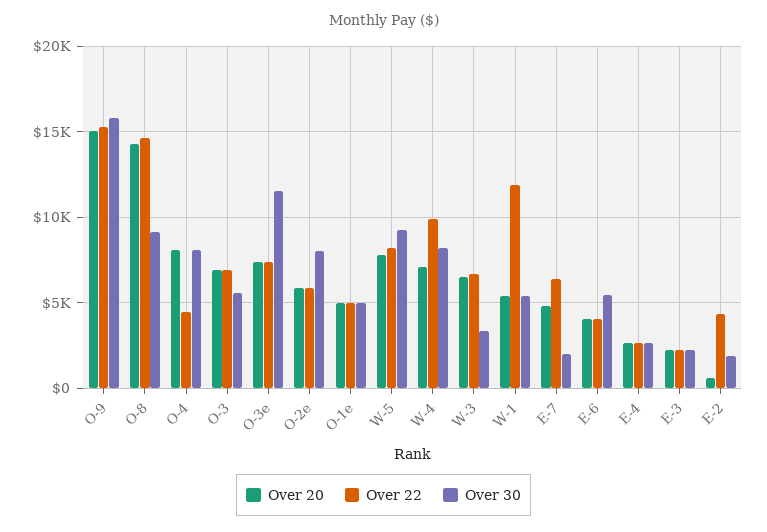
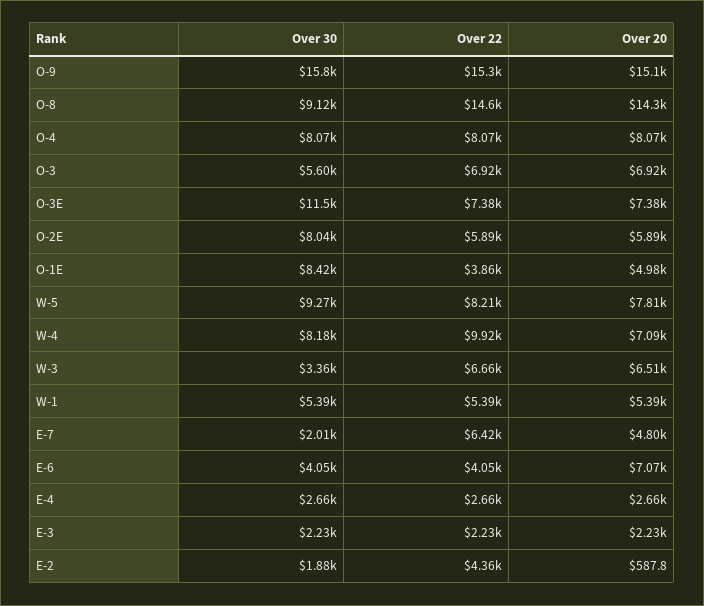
Over 22, O-4: 4500 -> 8070
Over 22, O-1e: 5000 -> 3860
Over 30, O-1e: 5000 -> 8420
Over 22, W-1: 12000 -> 5390
Over 20, E-6: 4000 -> 7070
Over 30, E-6: 5500 -> 4050

